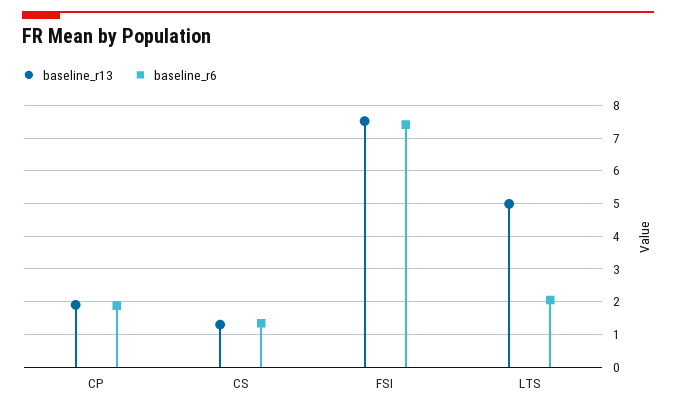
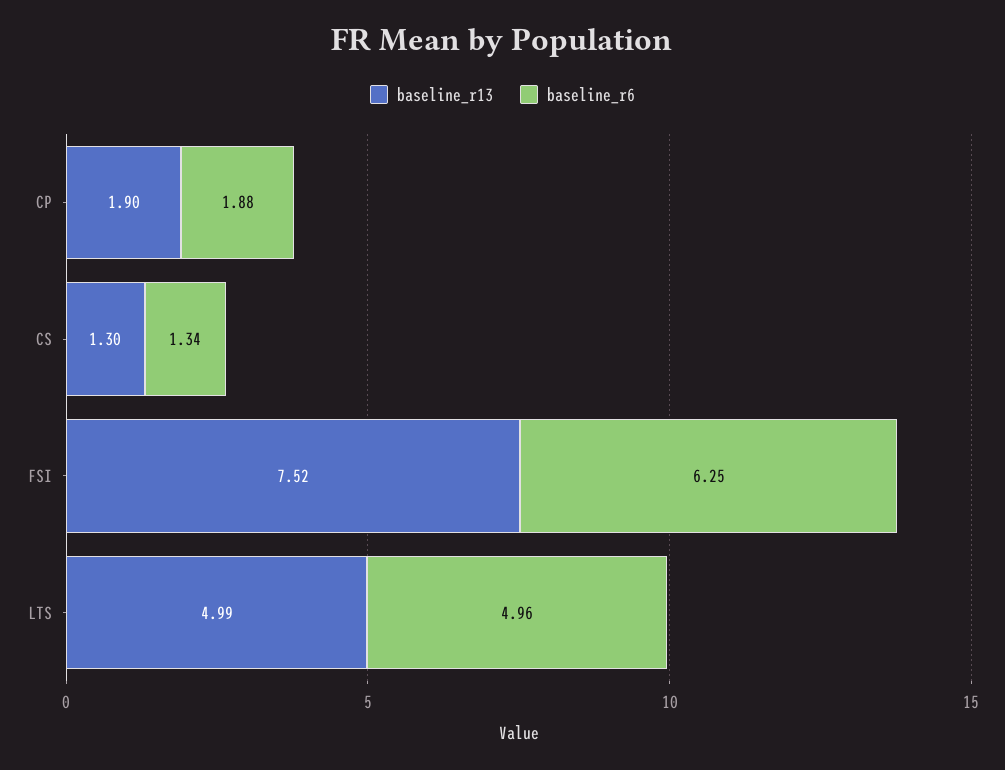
baseline_r6, FSI: 7.4 -> 6.25
baseline_r6, LTS: 2 -> 4.96

